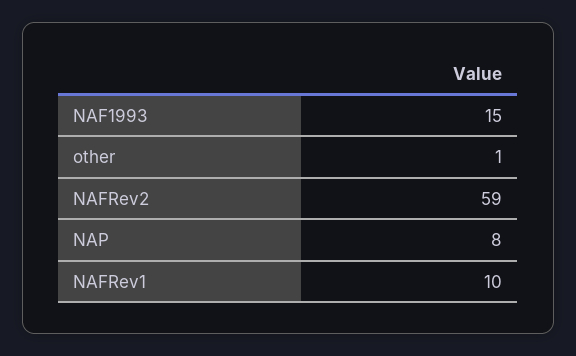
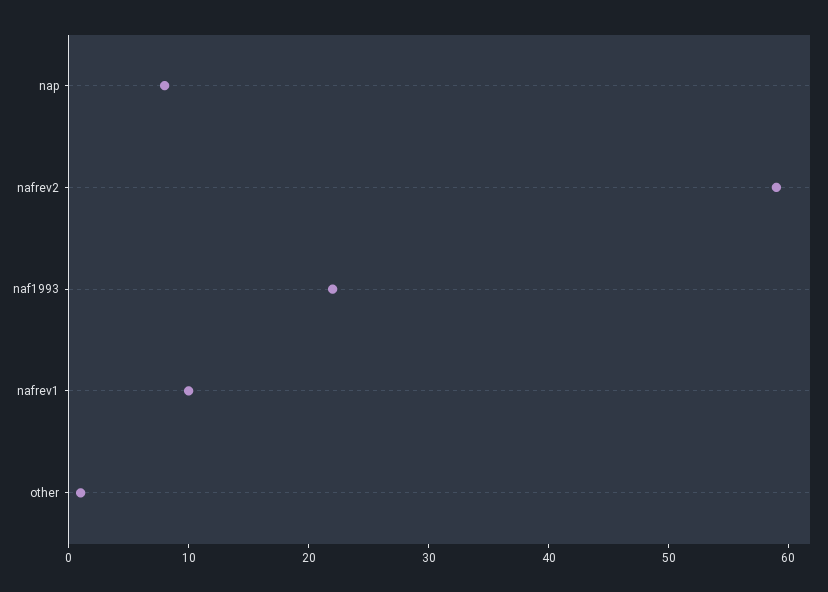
NAF1993: 15 -> 22

